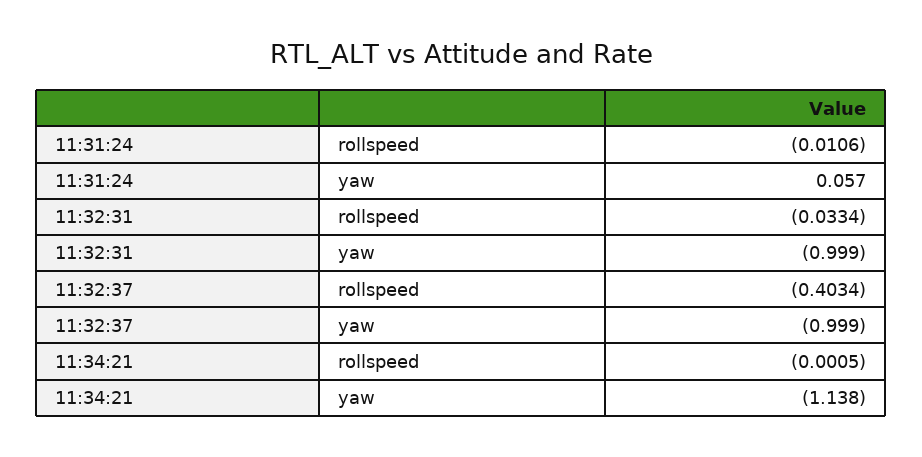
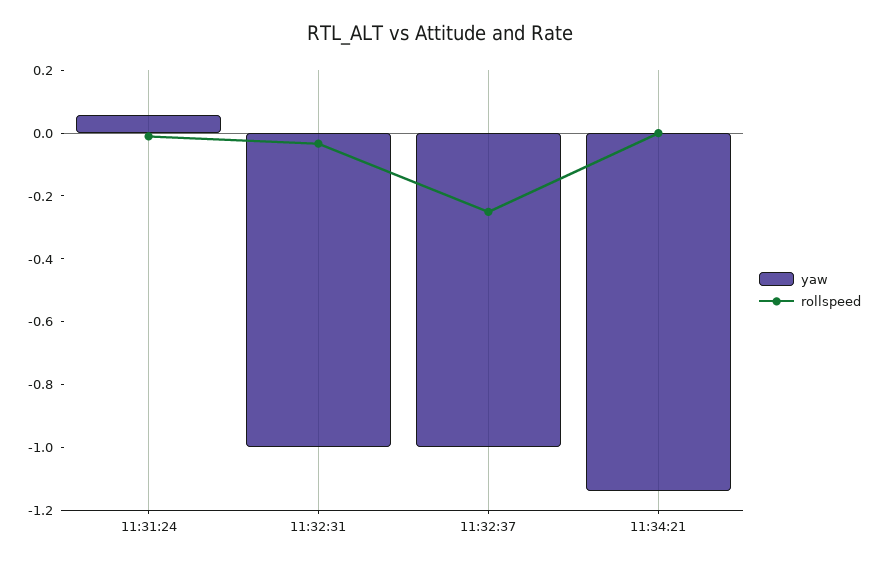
rollspeed, 11:32:37: -0.4034 -> -0.25

